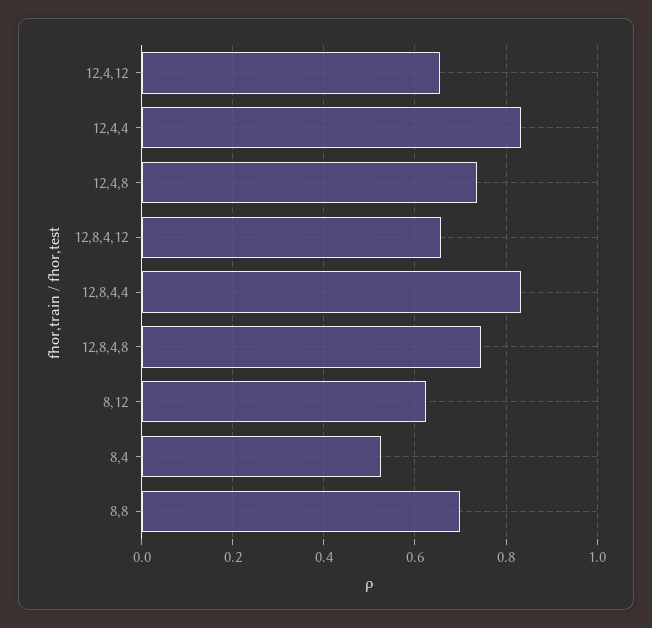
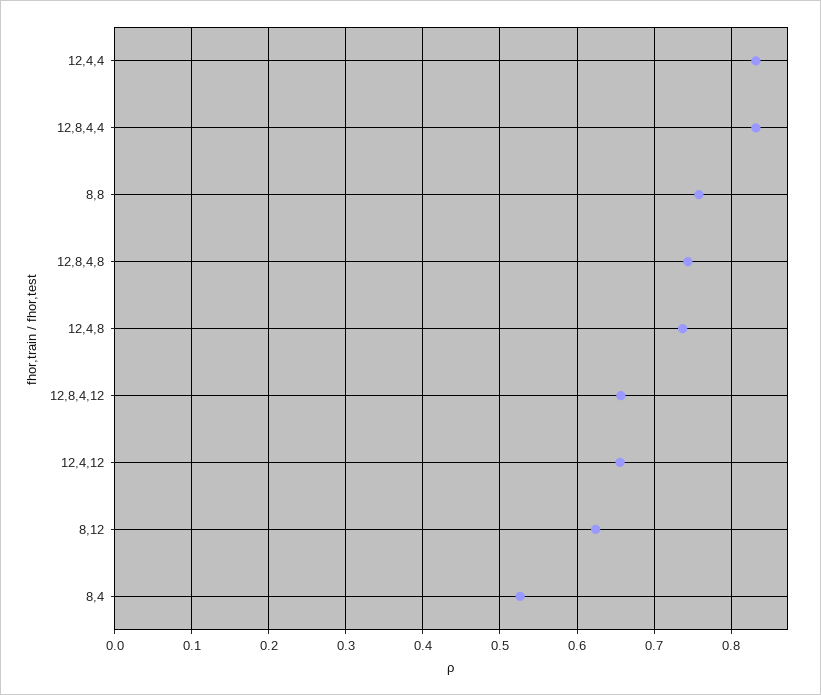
8,8: 0.7 -> 0.76

